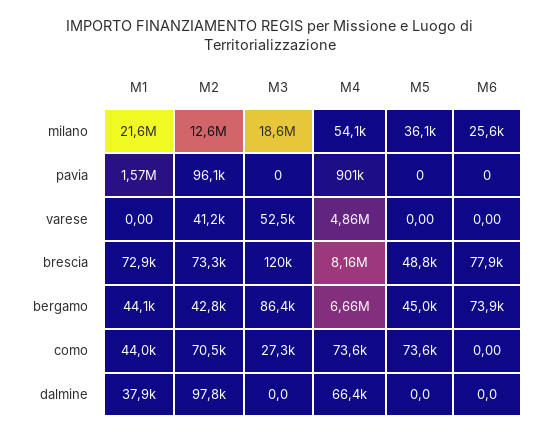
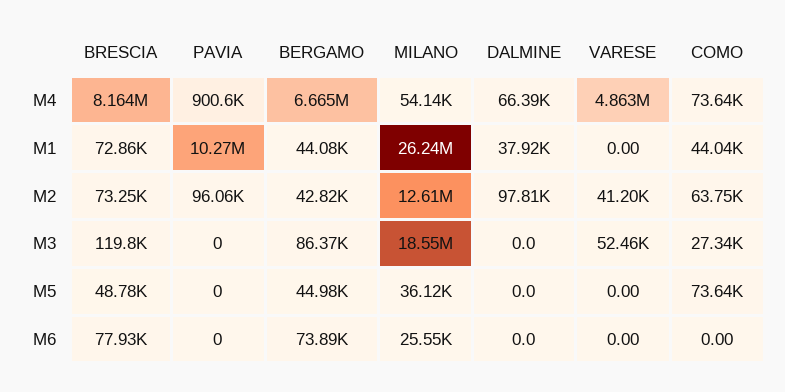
M1, milano: 21600000 -> 26240000
M1, pavia: 1570000 -> 10270000
M2, como: 70500 -> 63750

